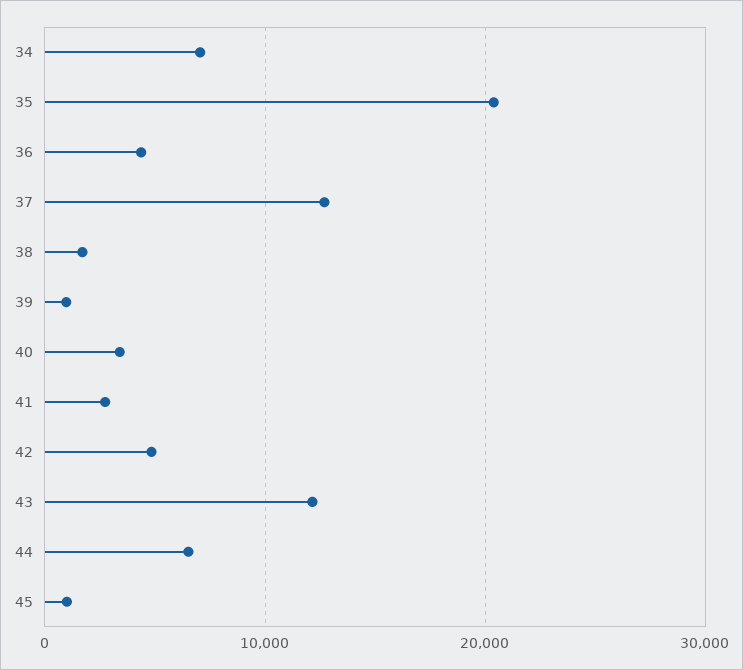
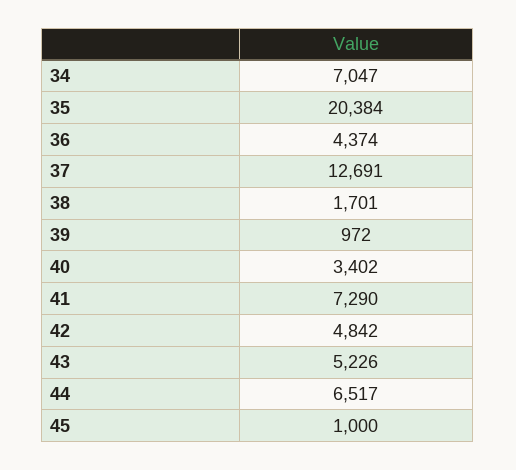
41: 3000 -> 7290
43: 12000 -> 5226

